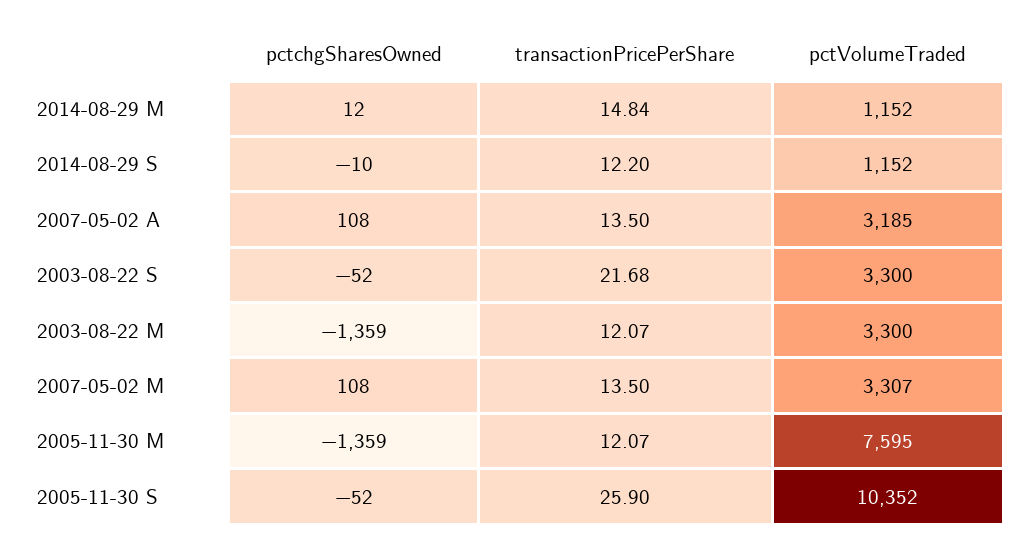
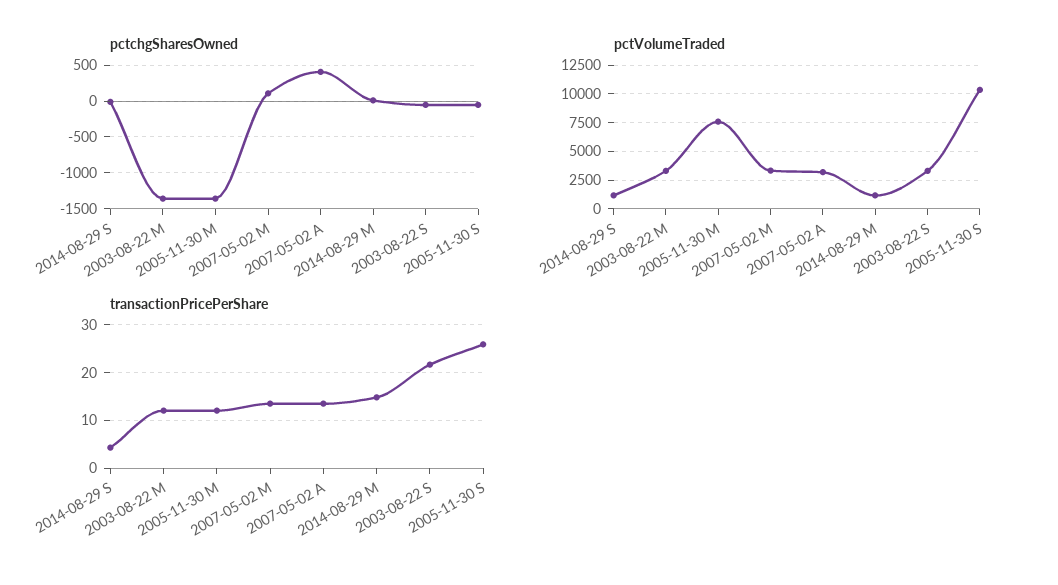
transactionPricePerShare, 2014-08-29 S: 12.2 -> 4
pctchgSharesOwned, 2007-05-02 A: 108 -> 400

